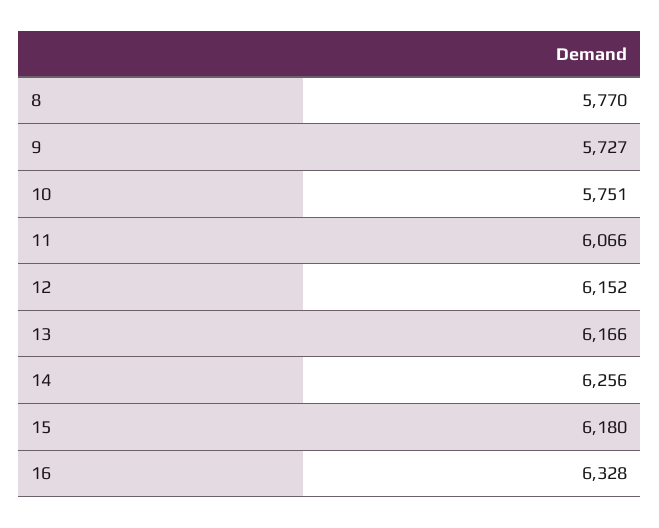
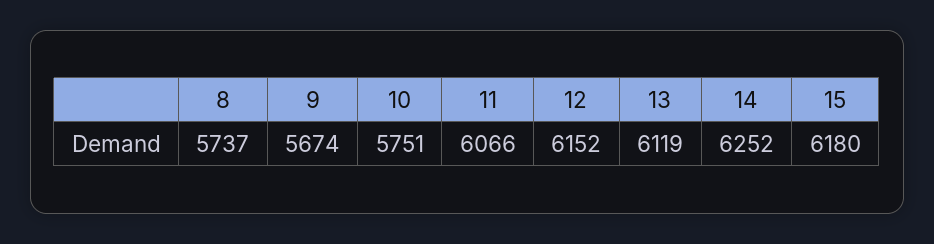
8: 5770 -> 5737
9: 5727 -> 5674
13: 6166 -> 6119
14: 6256 -> 6252
16: 6328 -> none

